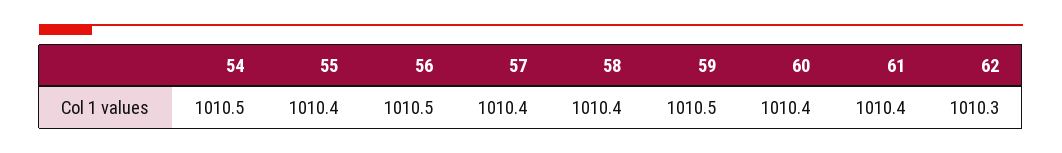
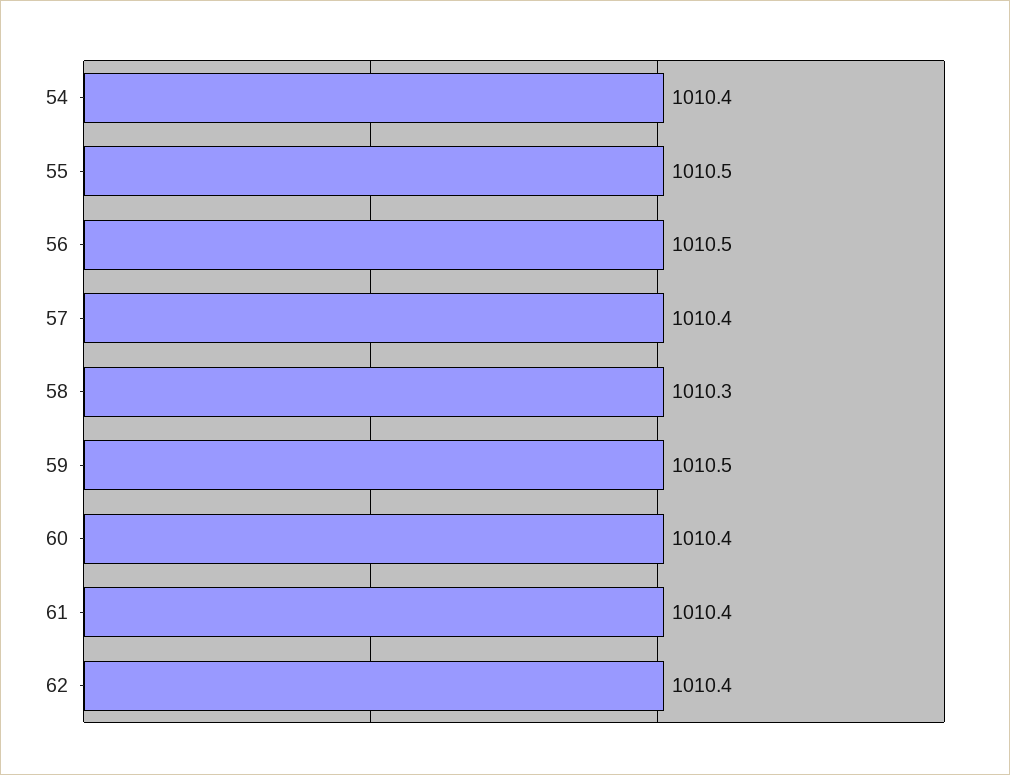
54: 1010.5 -> 1010.4
55: 1010.4 -> 1010.5
58: 1010.4 -> 1010.3
62: 1010.3 -> 1010.4

